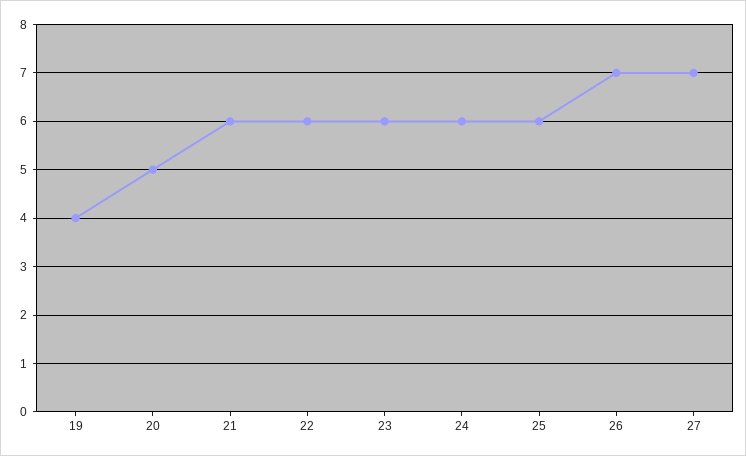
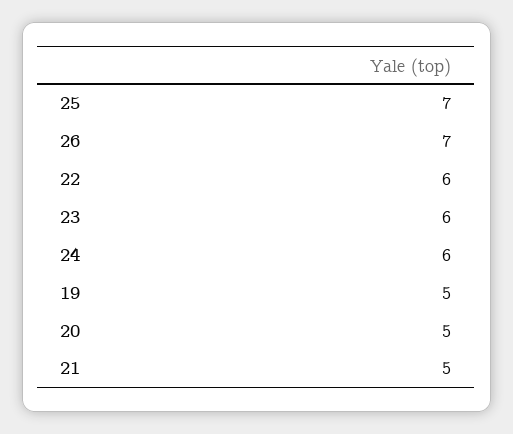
19: 4 -> 5
21: 6 -> 5
25: 6 -> 7
27: 7 -> none

